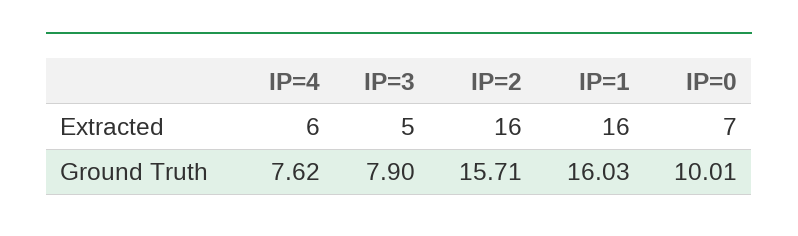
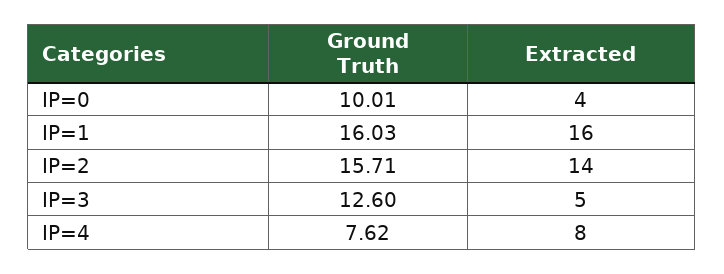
IP=4, Extracted: 6 -> 8
IP=2, Extracted: 16 -> 14
IP=0, Extracted: 7 -> 4
IP=3, Ground Truth: 7.9 -> 12.6

